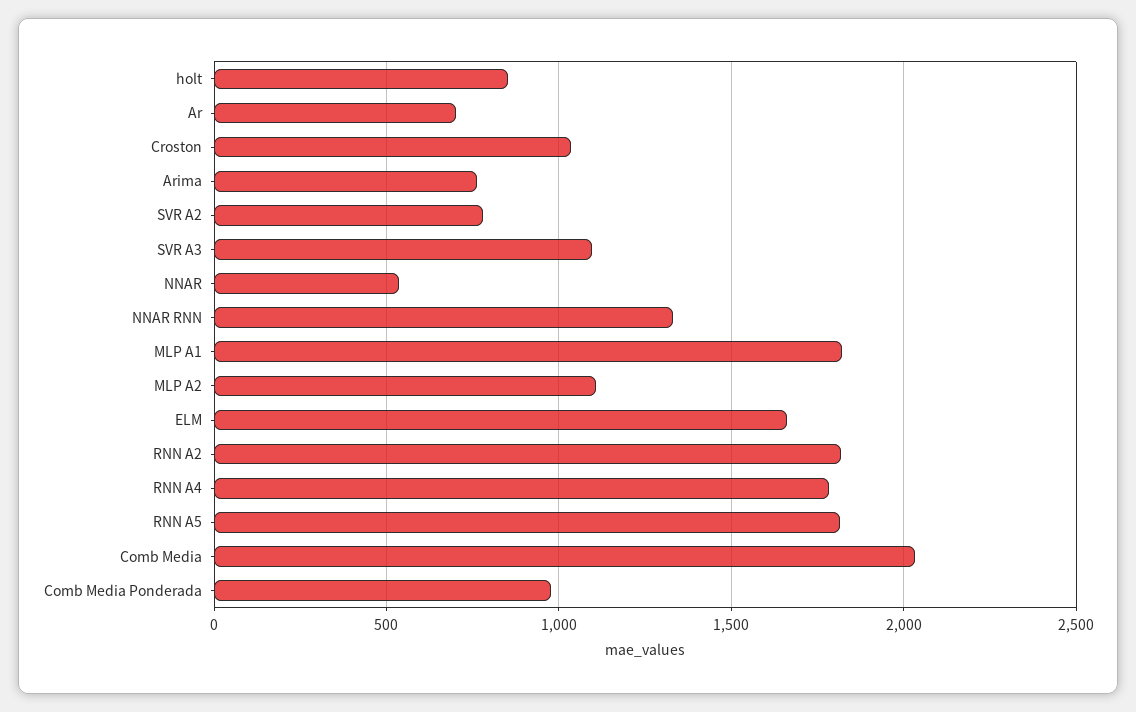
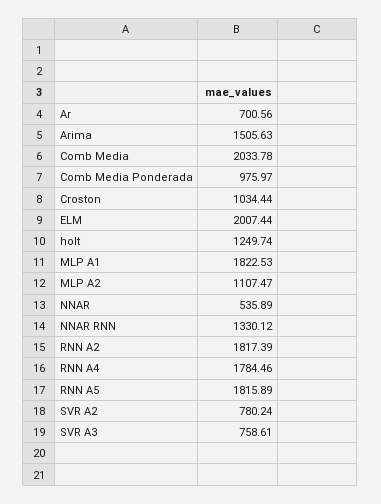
holt: 850 -> 1249.74
Arima: 750 -> 1505.63
SVR A3: 1100 -> 758.61
ELM: 1650 -> 2007.44

